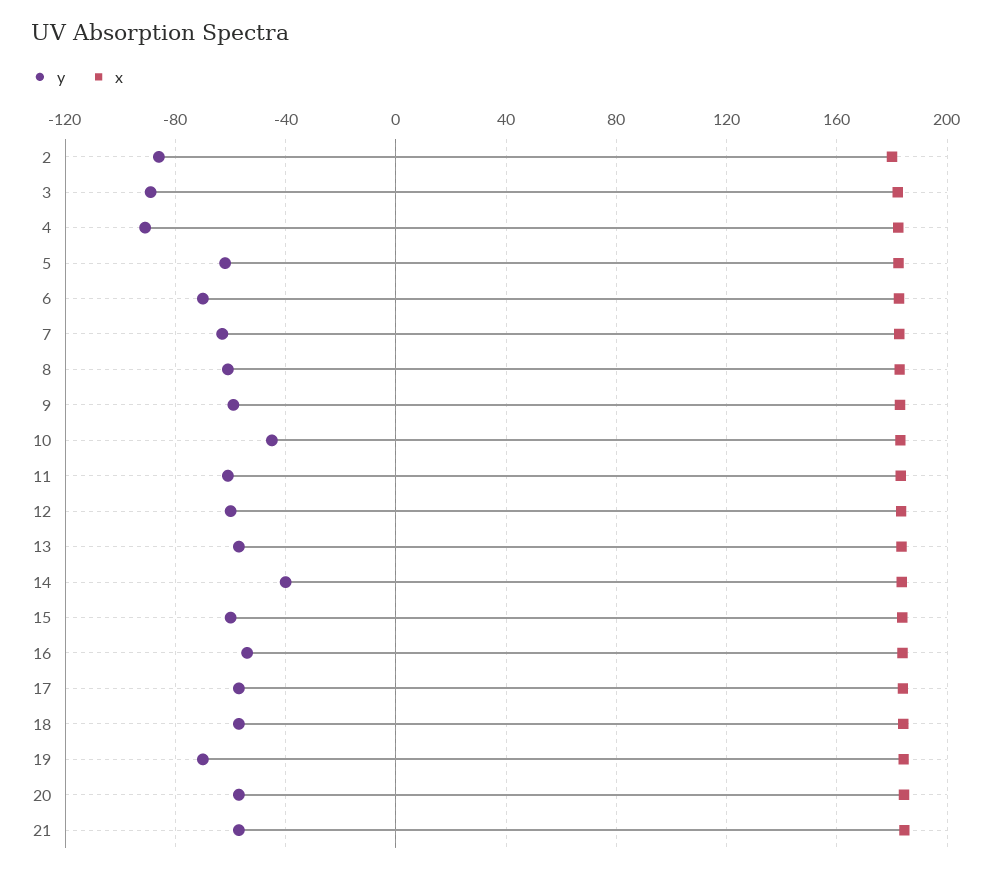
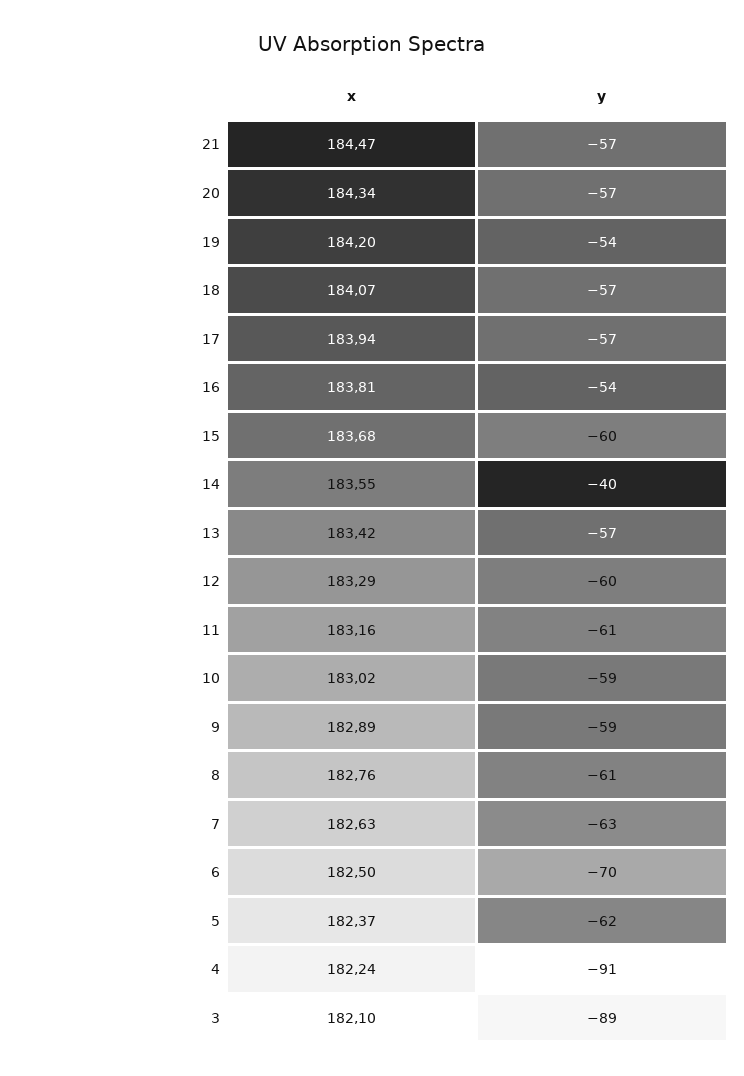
y, 2: -85 -> none
x, 2: 180 -> none
y, 10: -45 -> -59
y, 19: -70 -> -54

